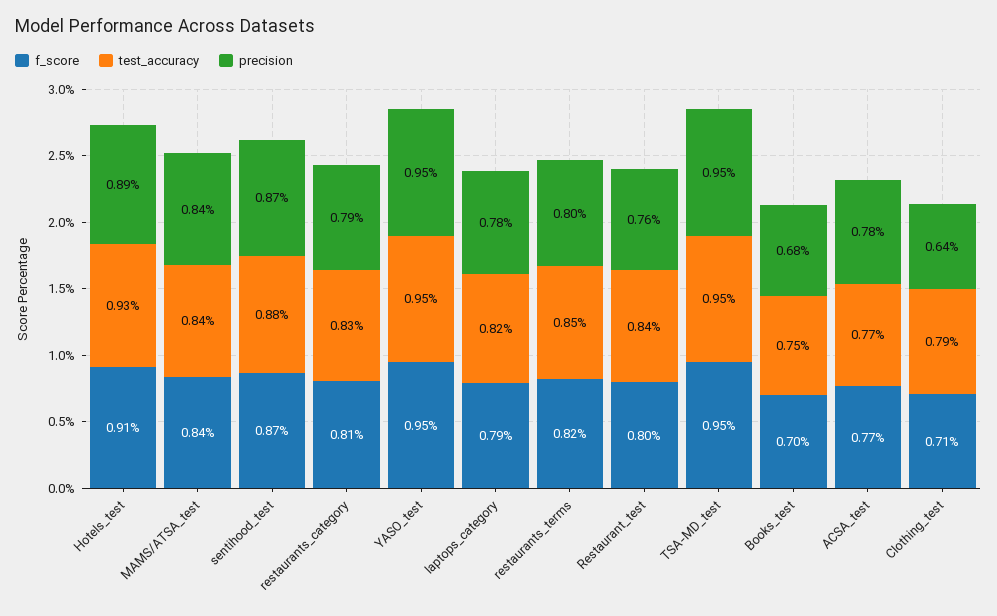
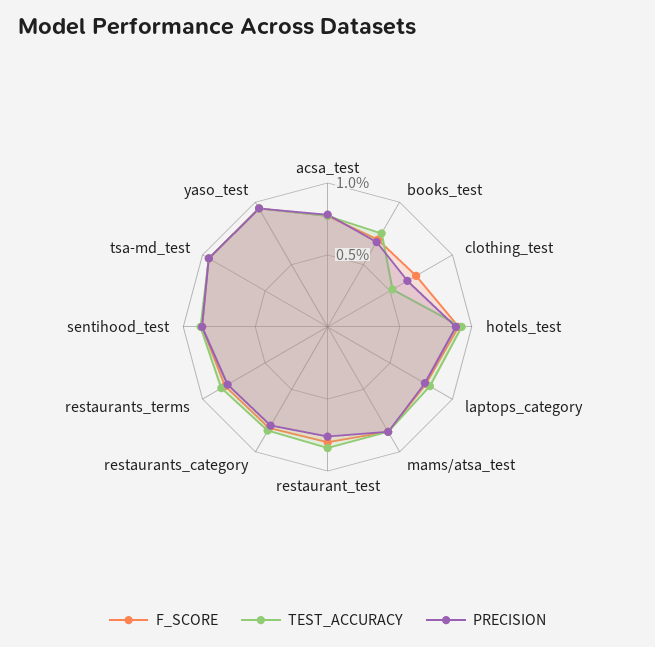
test_accuracy, Clothing_test: 0.79 -> 0.5

